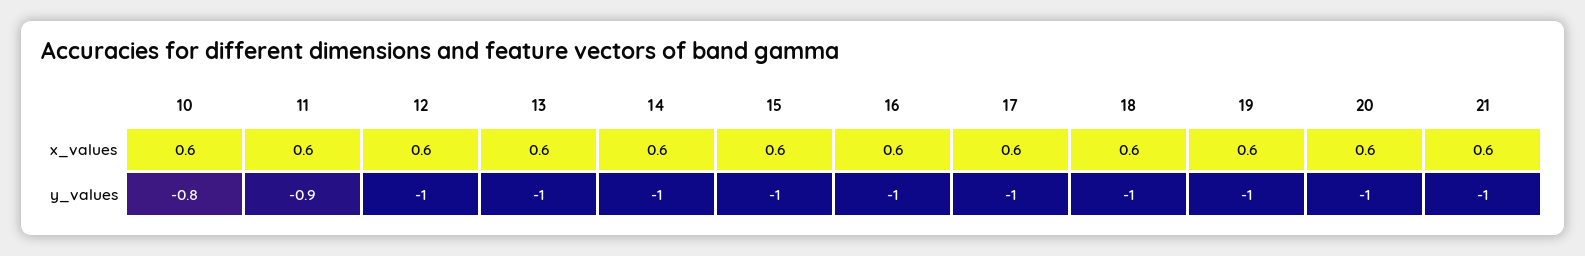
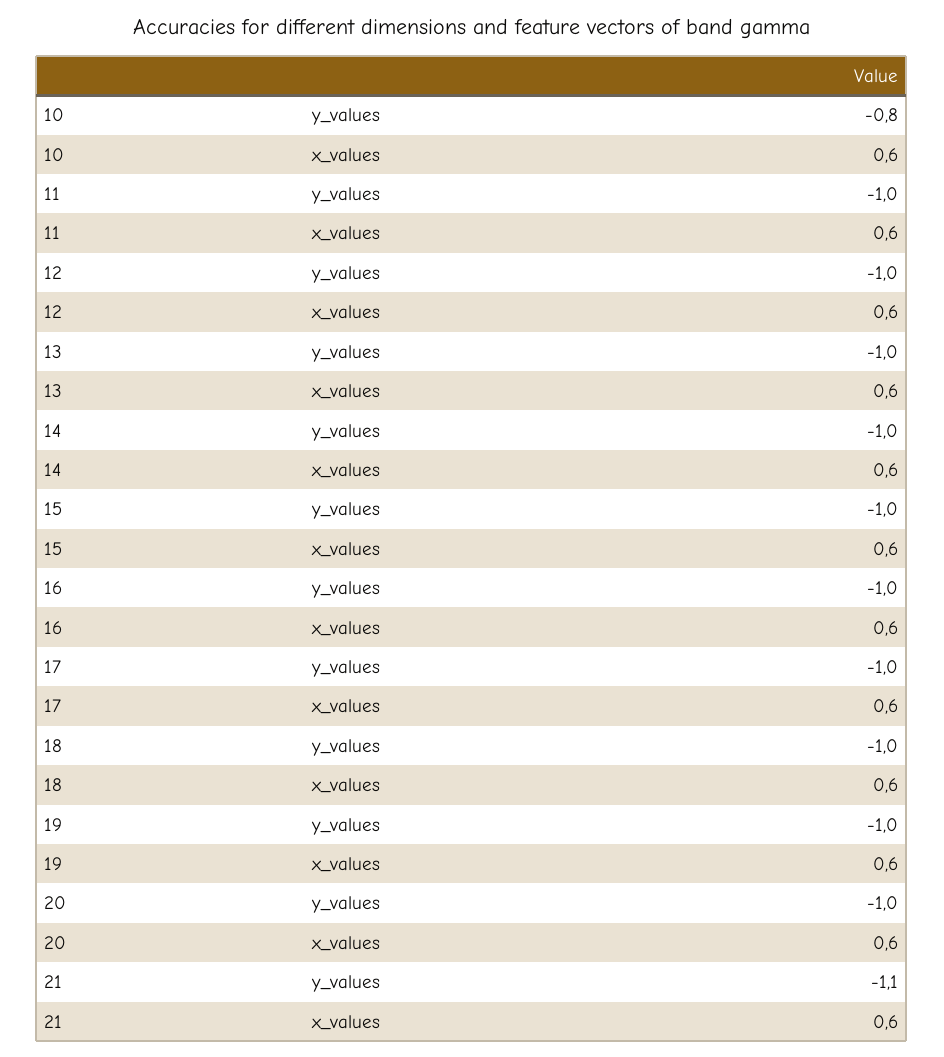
11, y_values: -0.9 -> -1
21, y_values: -1 -> -1.1

